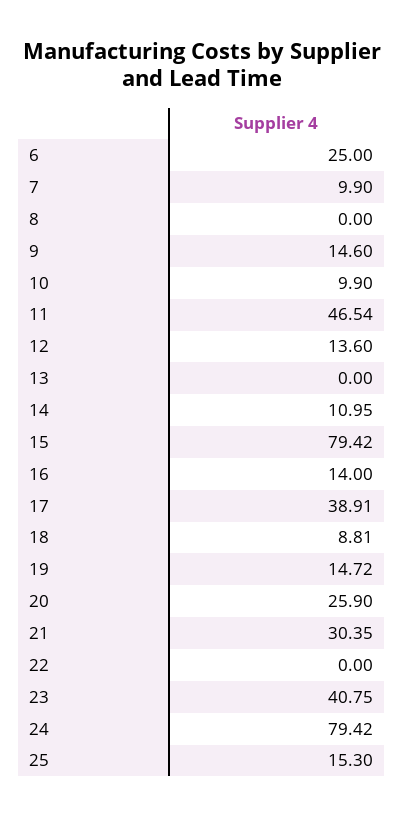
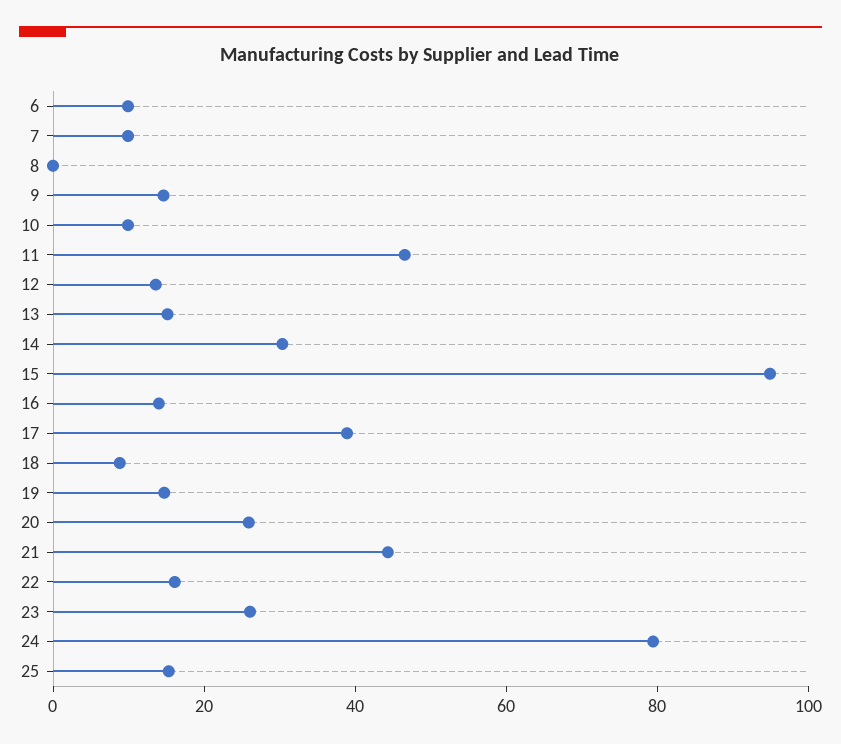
6: 25 -> 10
13: 0 -> 15
14: 10.95 -> 30
15: 79.42 -> 95
21: 30.35 -> 45
22: 0 -> 15
23: 40.75 -> 25

